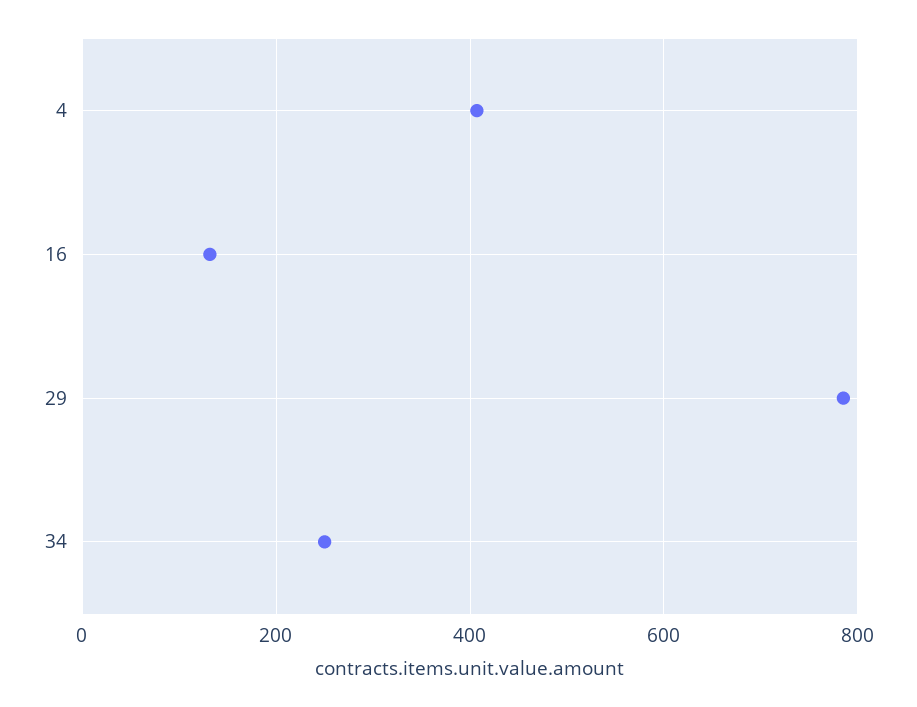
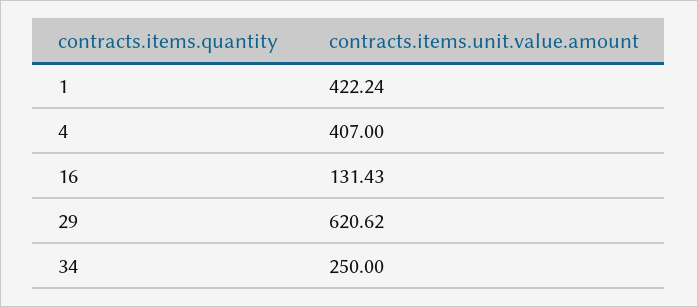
29: 780 -> 620.62
1: none -> 422.24

